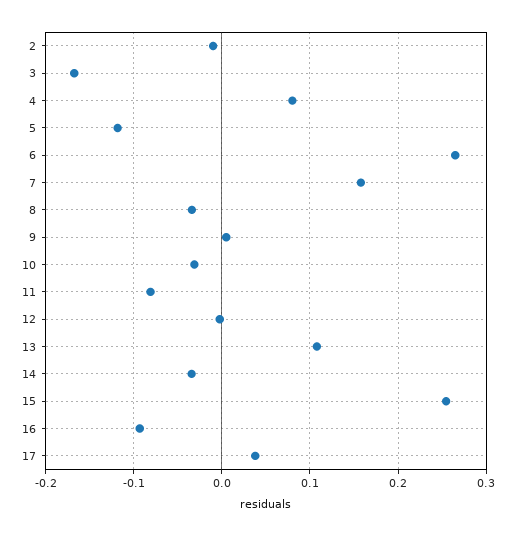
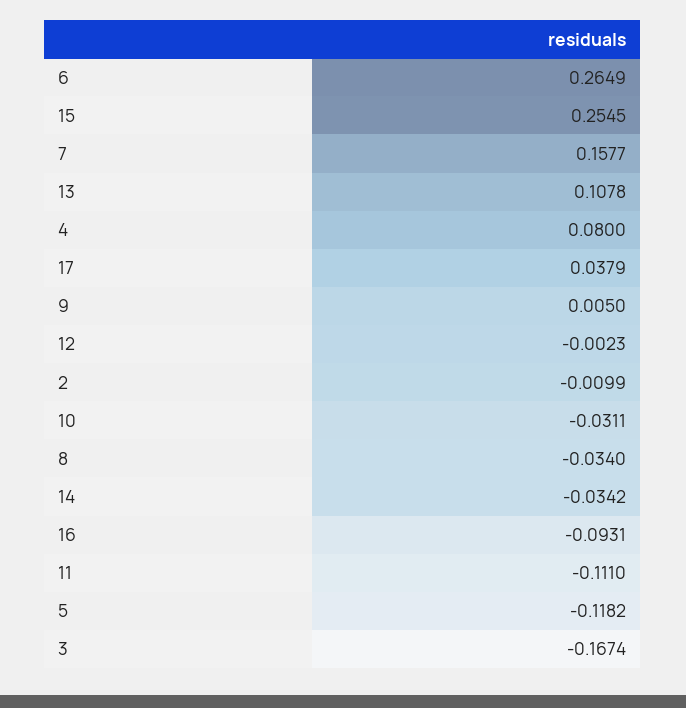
11: -0.08 -> -0.111

